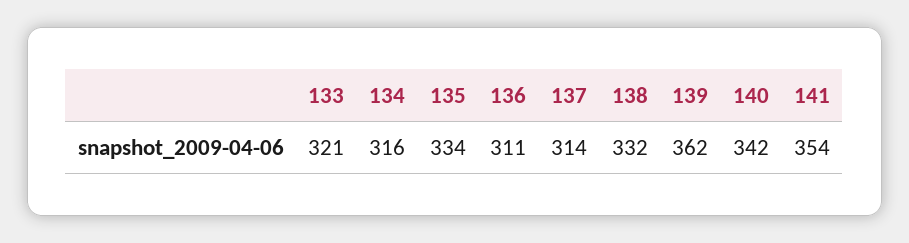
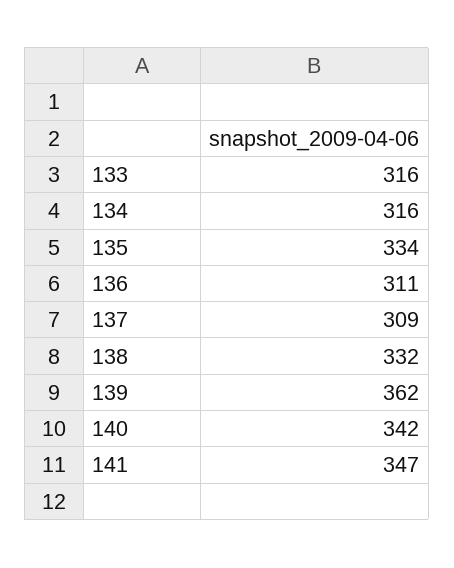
133: 321 -> 316
137: 314 -> 309
141: 354 -> 347

